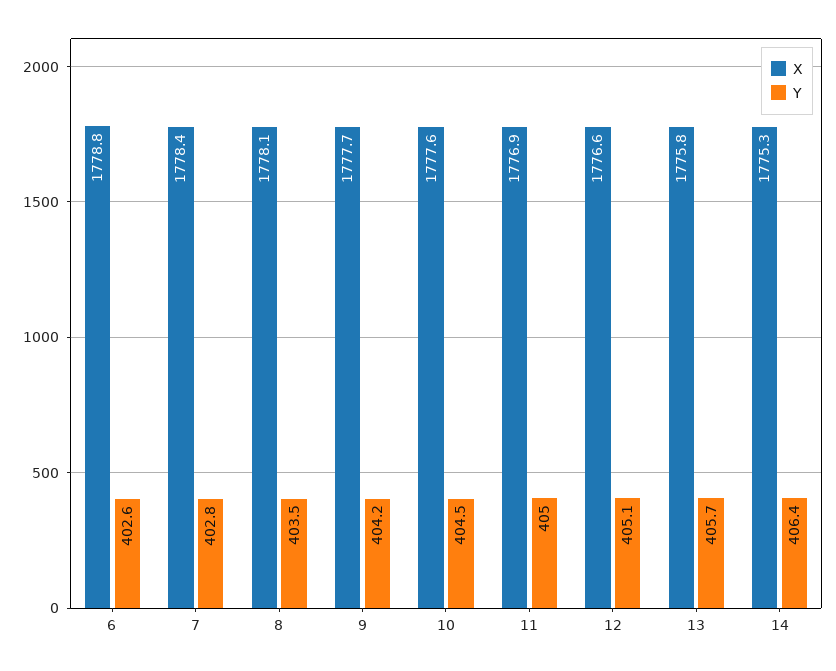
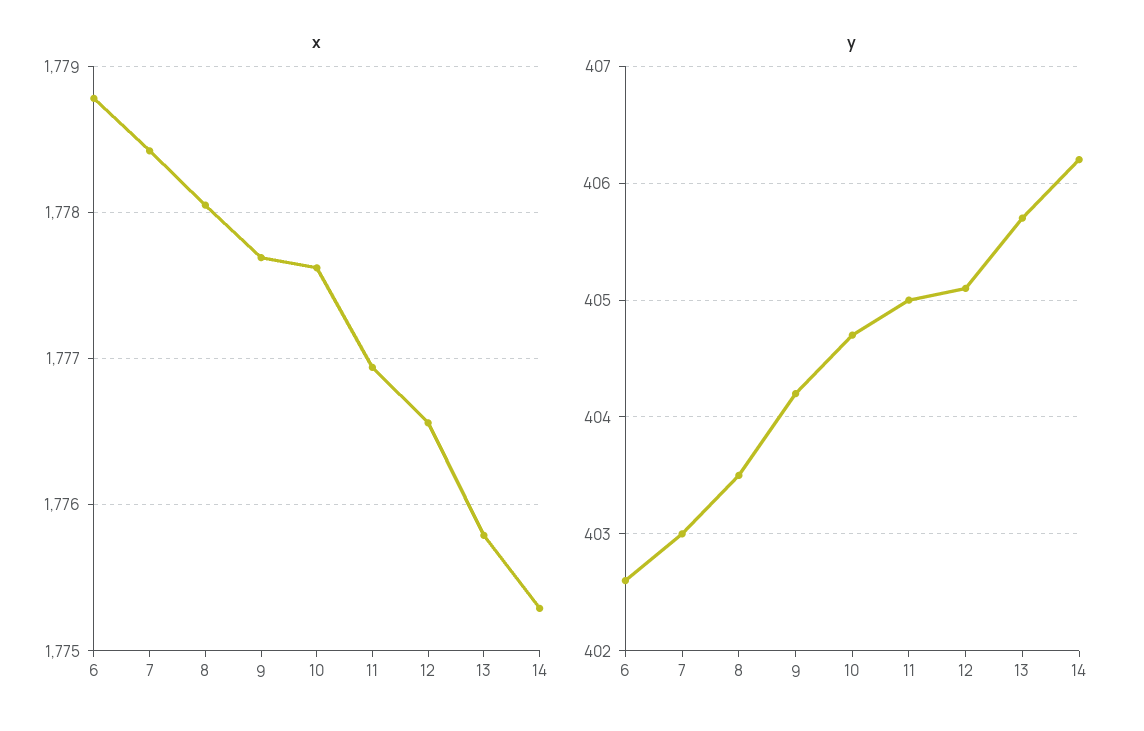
Y, 7: 402.8 -> 403
Y, 10: 404.5 -> 404.7
Y, 14: 406.4 -> 406.2

